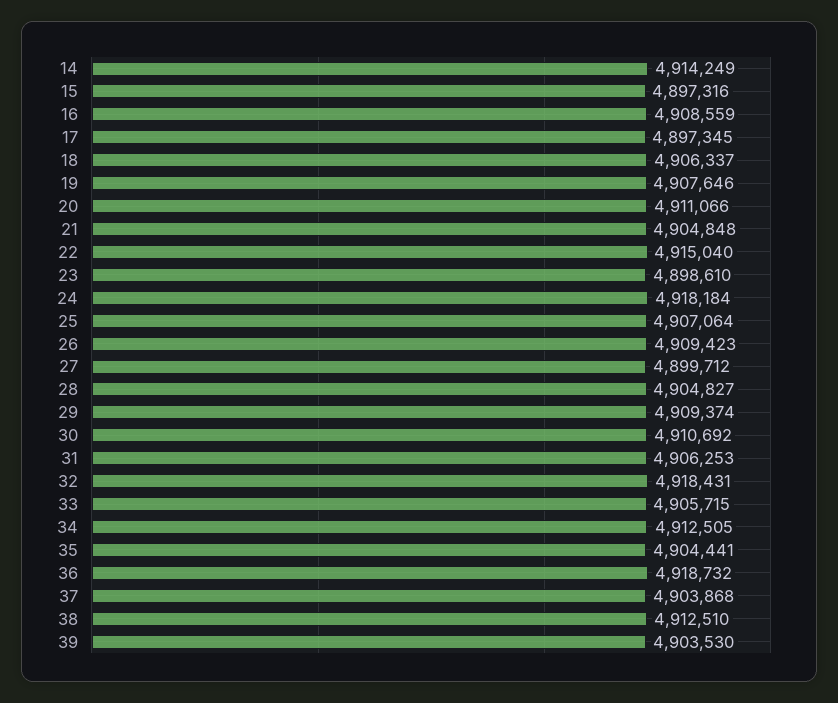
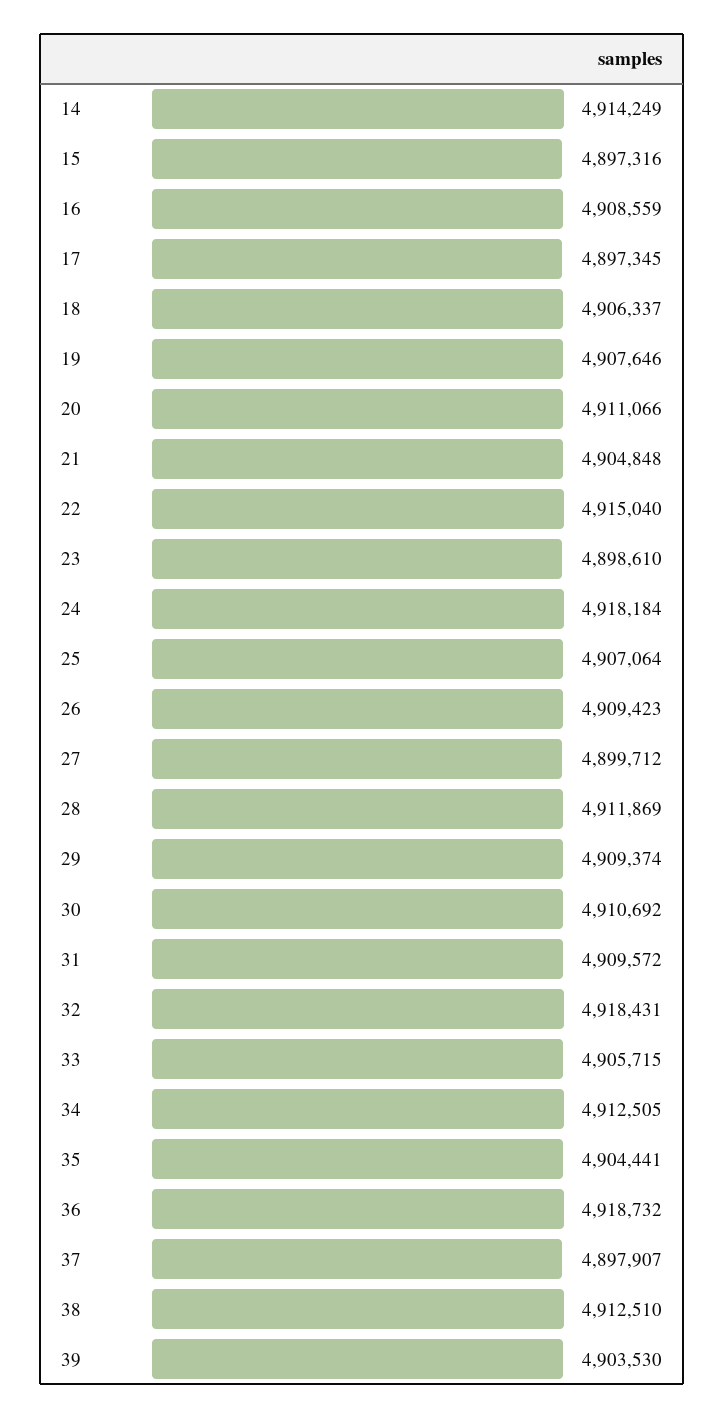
28: 4904827 -> 4911869
31: 4906253 -> 4909572
37: 4903868 -> 4897907

